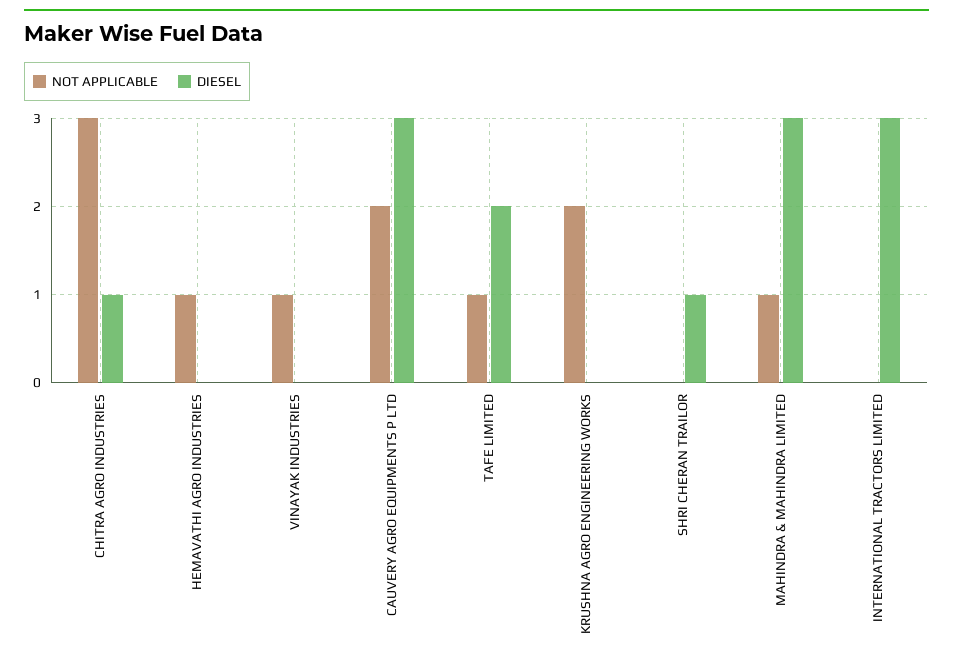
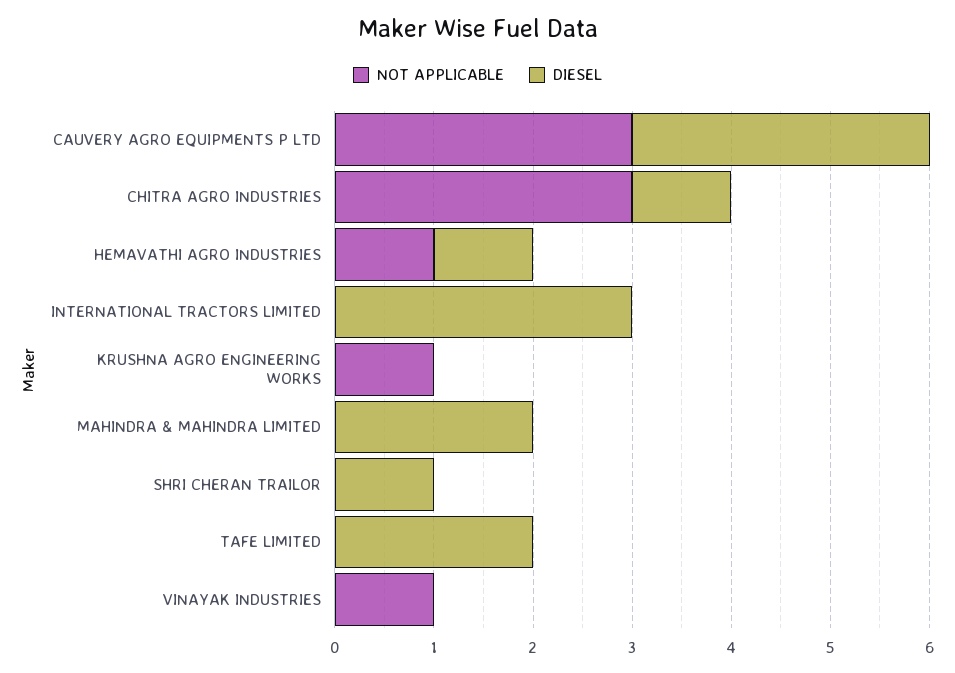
DIESEL, HEMAVATHI AGRO INDUSTRIES: 0 -> 1
NOT APPLICABLE, CAUVERY AGRO EQUIPMENTS P LTD: 2 -> 3
NOT APPLICABLE, TAFE LIMITED: 1 -> 0
NOT APPLICABLE, KRUSHNA AGRO ENGINEERING WORKS: 2 -> 1
NOT APPLICABLE, MAHINDRA & MAHINDRA LIMITED: 1 -> 0
DIESEL, MAHINDRA & MAHINDRA LIMITED: 3 -> 2

